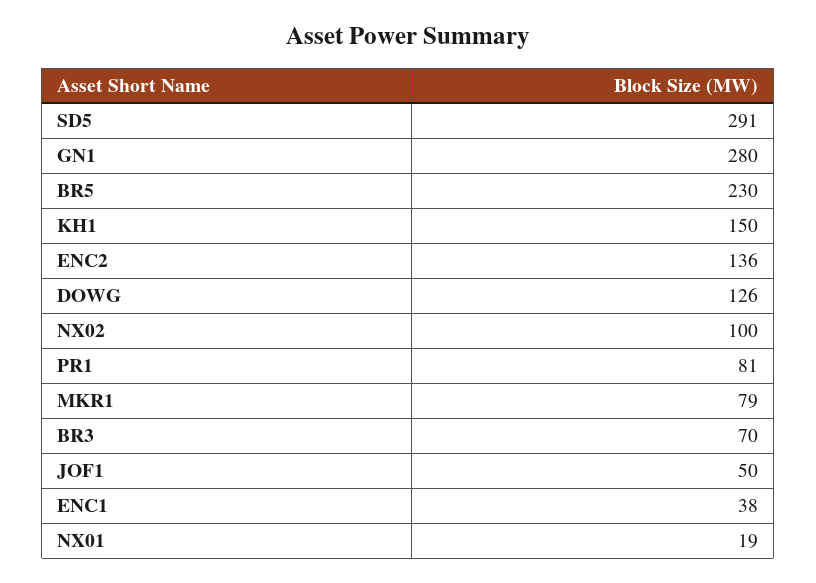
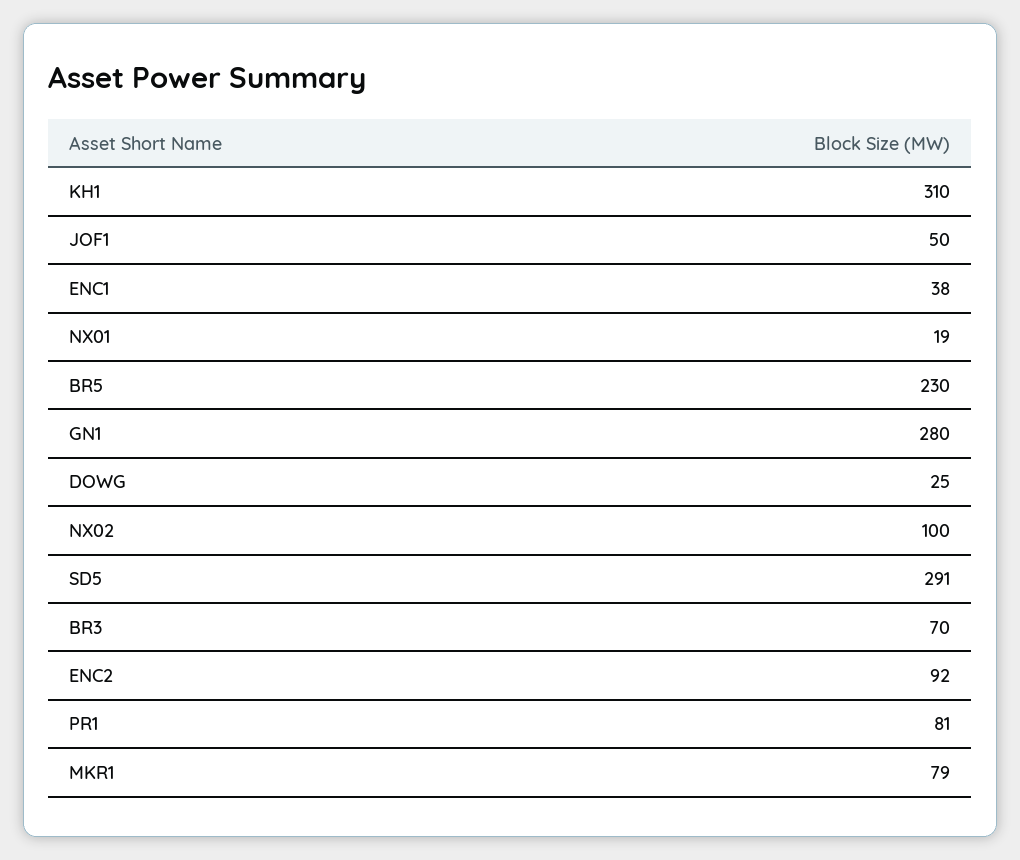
KH1: 150 -> 310
ENC2: 136 -> 92
DOWG: 126 -> 25

